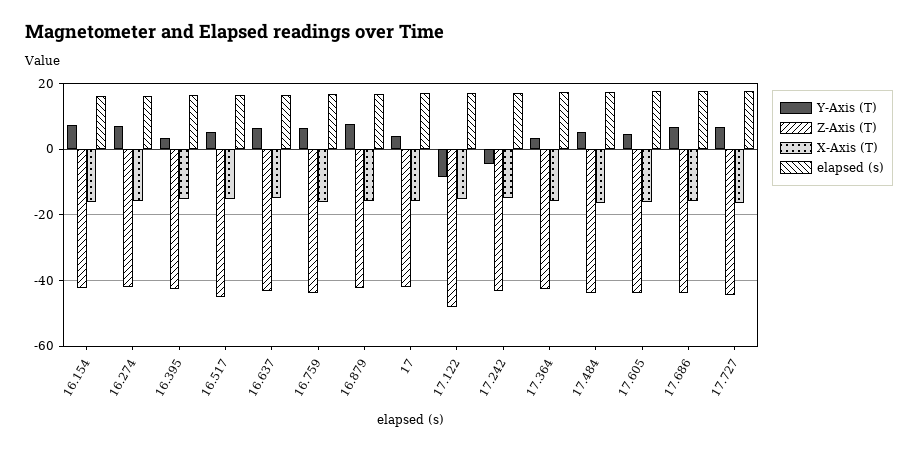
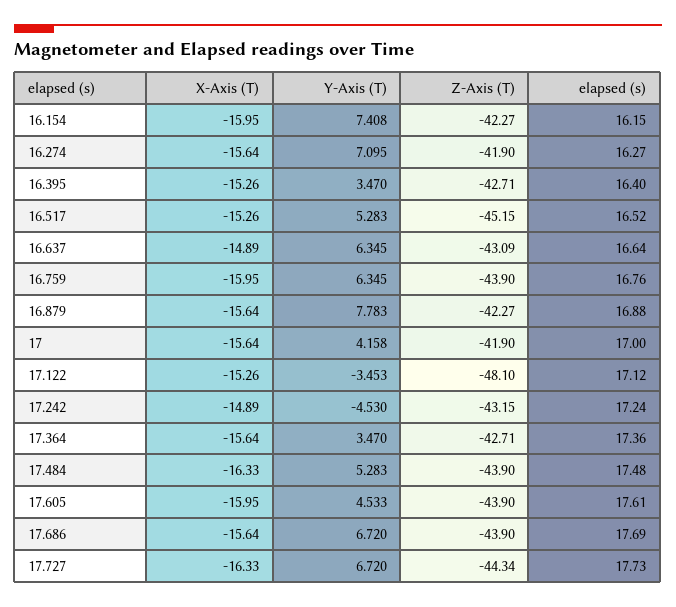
Y-Axis (T), 17.122: -8 -> -3.453

